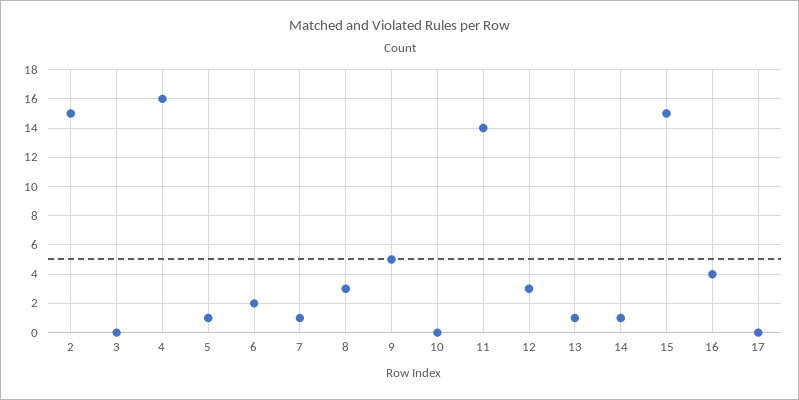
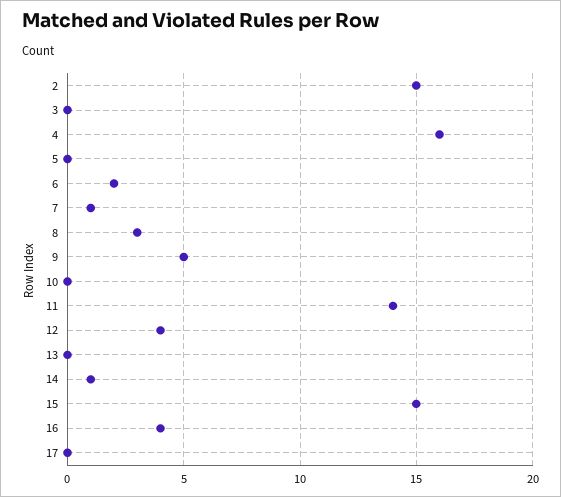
5: 1 -> 0
12: 3 -> 4
13: 1 -> 0

